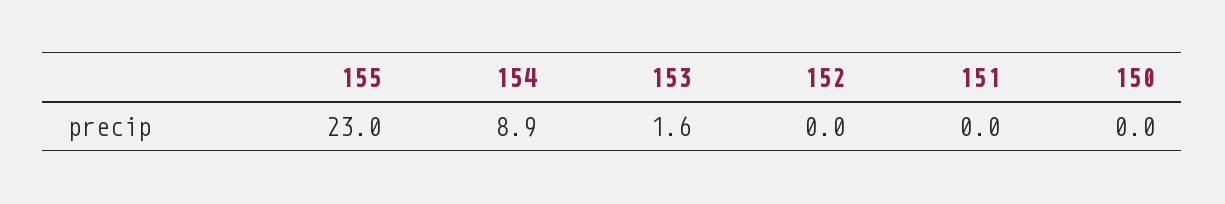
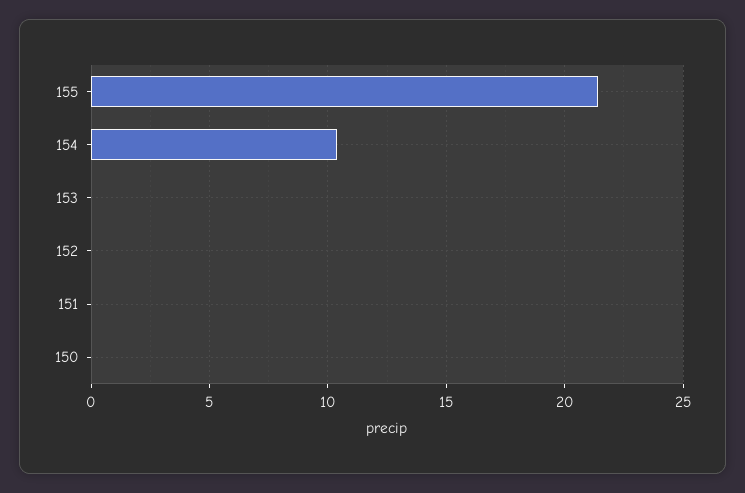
155: 23 -> 21.5
154: 8.9 -> 10.5
153: 1.6 -> 0

